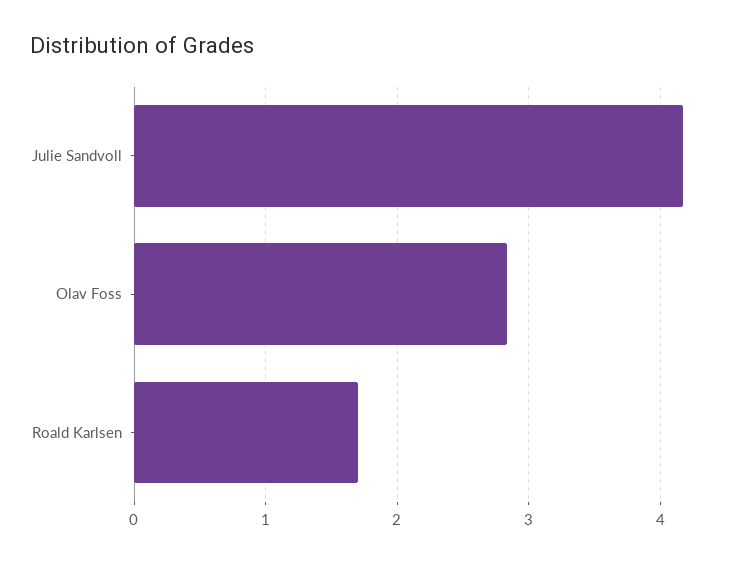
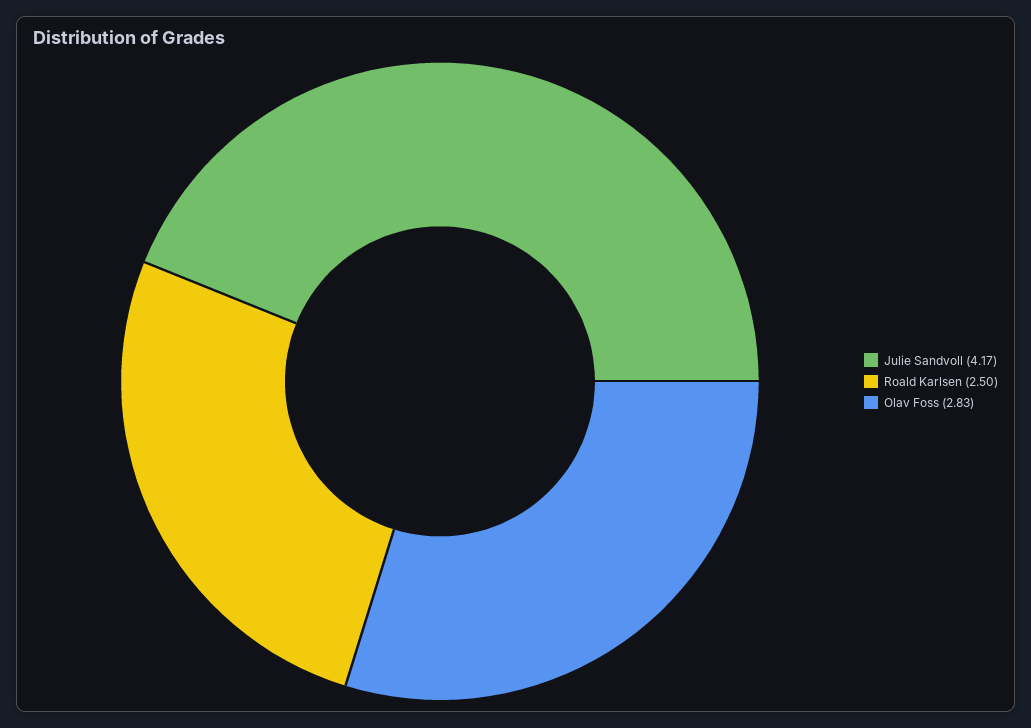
Roald Karlsen: 1.7 -> 2.5

